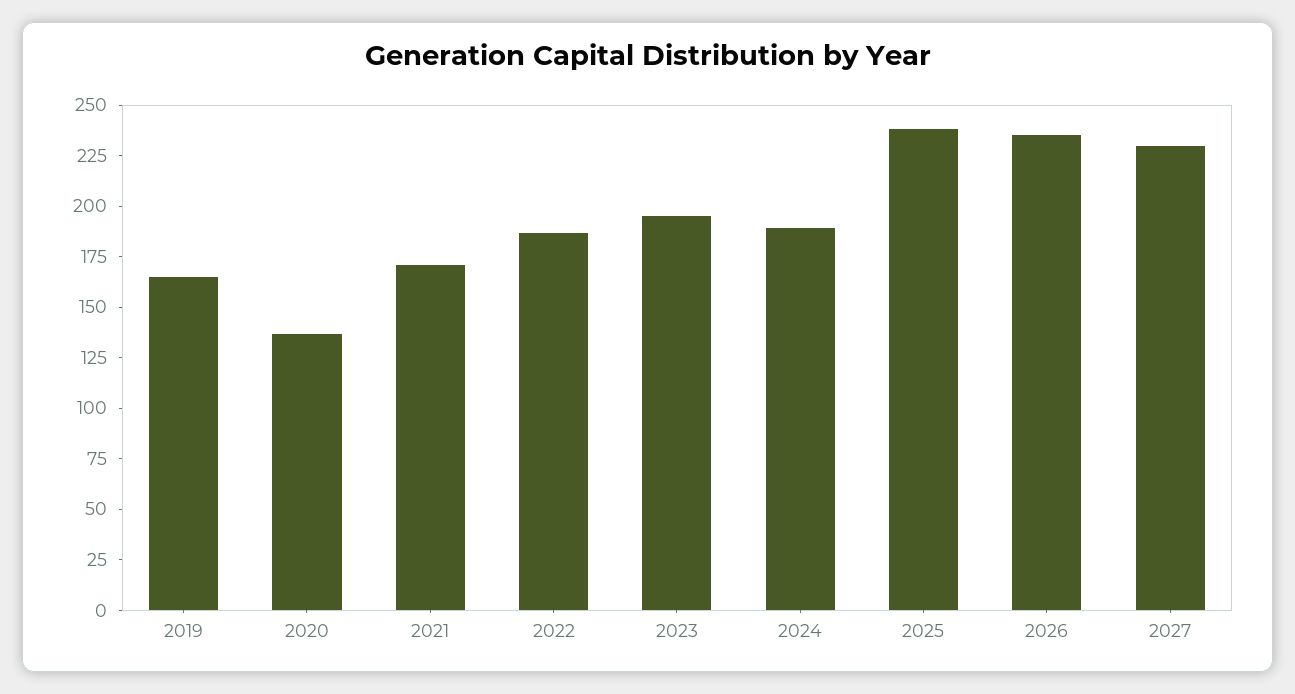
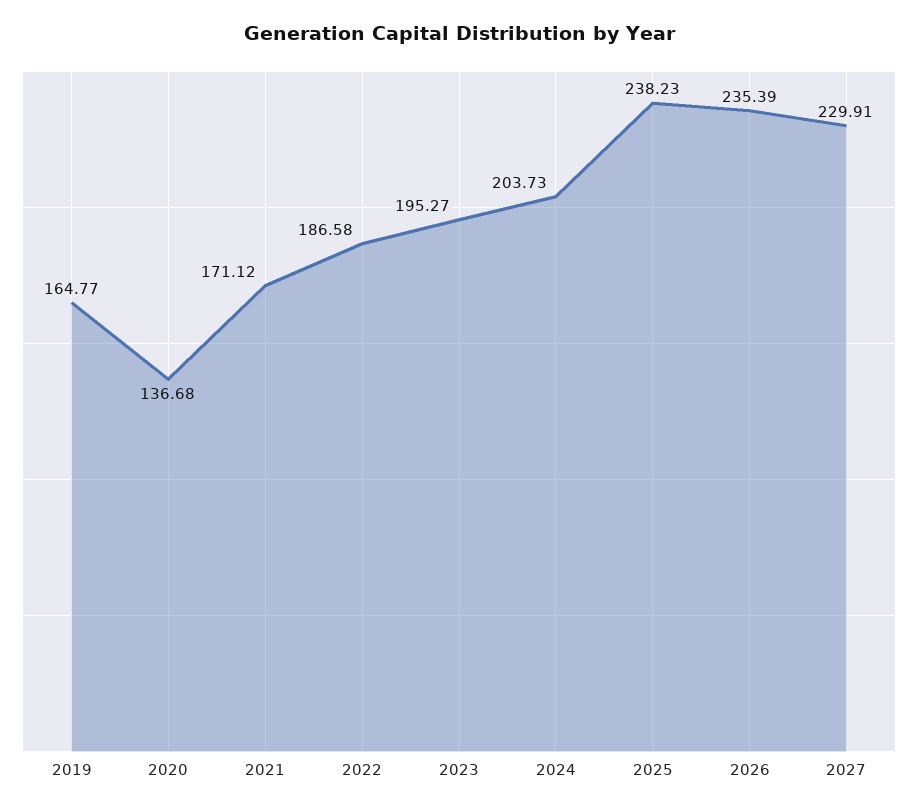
2024: 190 -> 203.73

